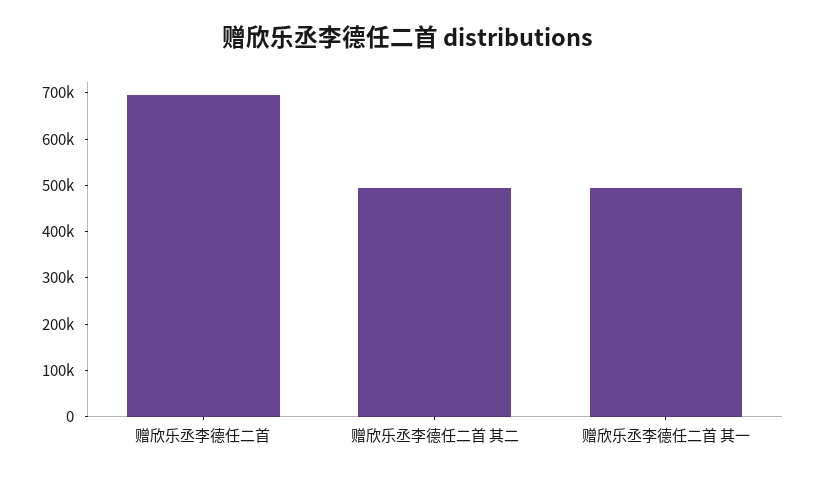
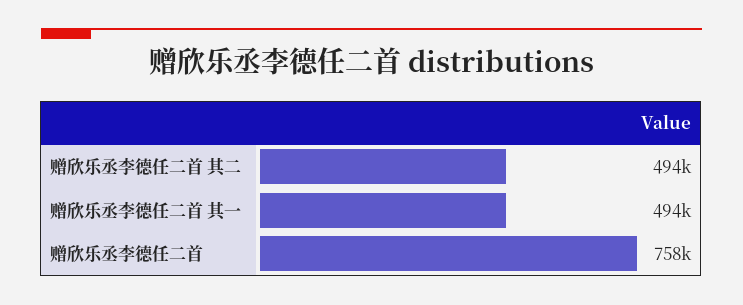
赠欣乐丞李德任二首: 700000 -> 758000

